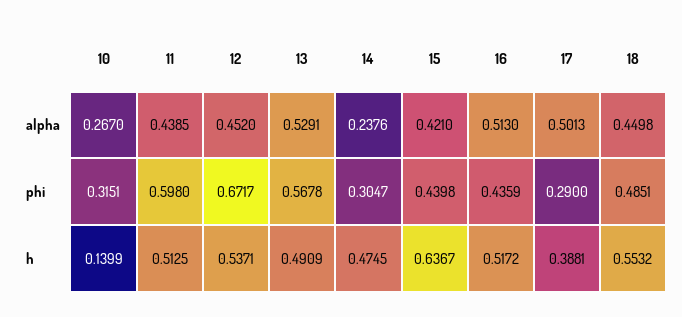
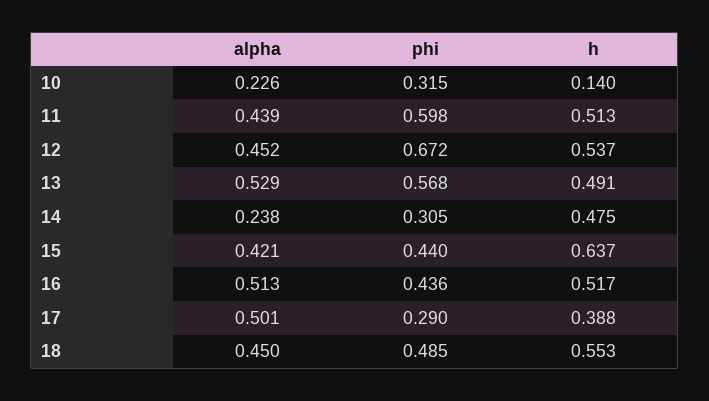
10, alpha: 0.267 -> 0.226

